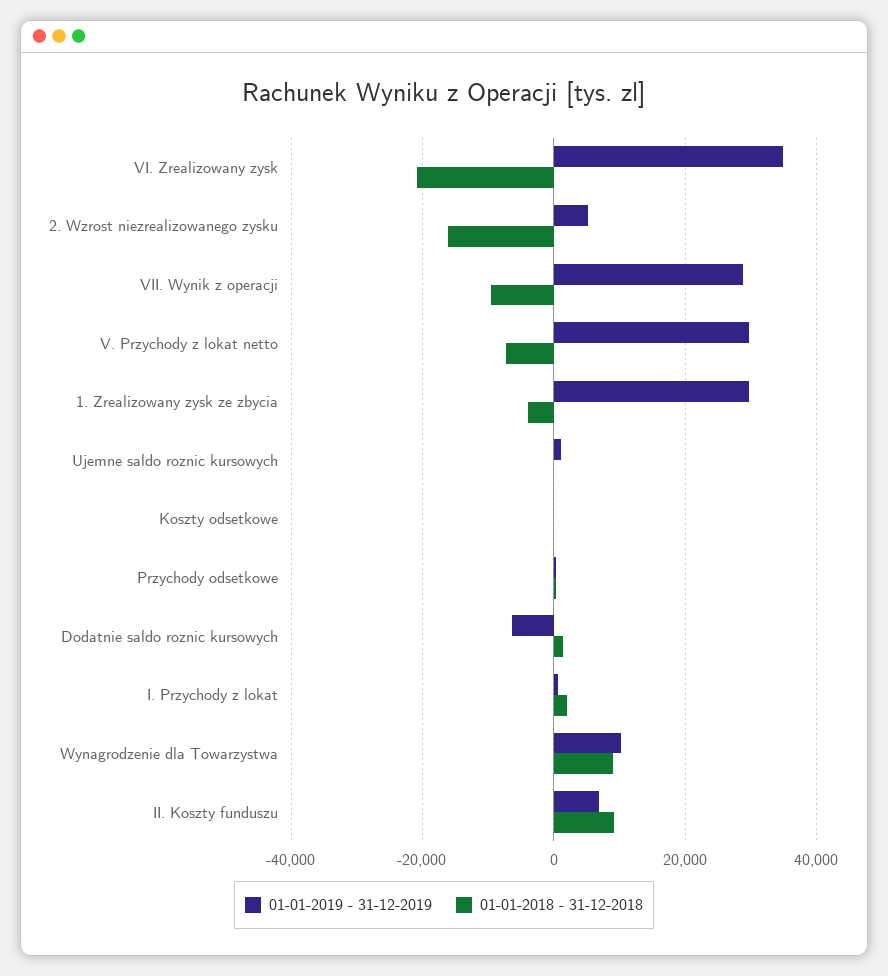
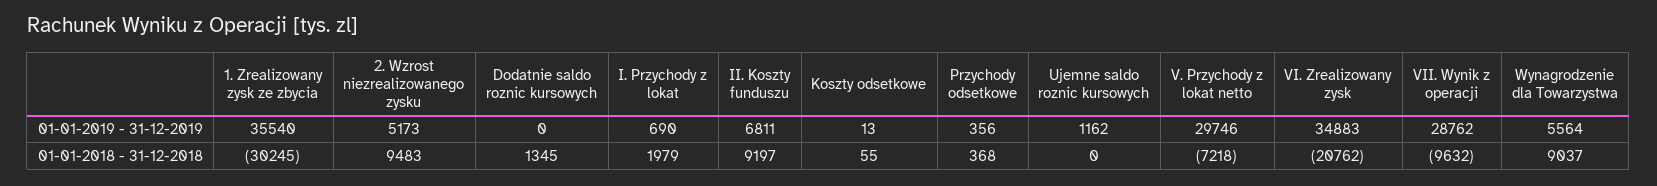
01-01-2018 - 31-12-2018, 2. Wzrost niezrealizowanego zysku: -16000 -> 9483
01-01-2019 - 31-12-2019, 1. Zrealizowany zysk ze zbycia: 30000 -> 35540
01-01-2018 - 31-12-2018, 1. Zrealizowany zysk ze zbycia: -4000 -> -30245
01-01-2019 - 31-12-2019, Dodatnie saldo roznic kursowych: -6000 -> 0
01-01-2019 - 31-12-2019, Wynagrodzenie dla Towarzystwa: 10000 -> 5564

